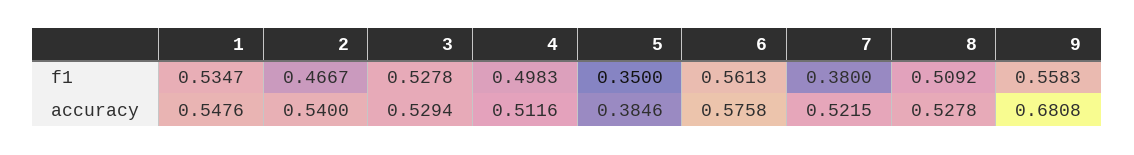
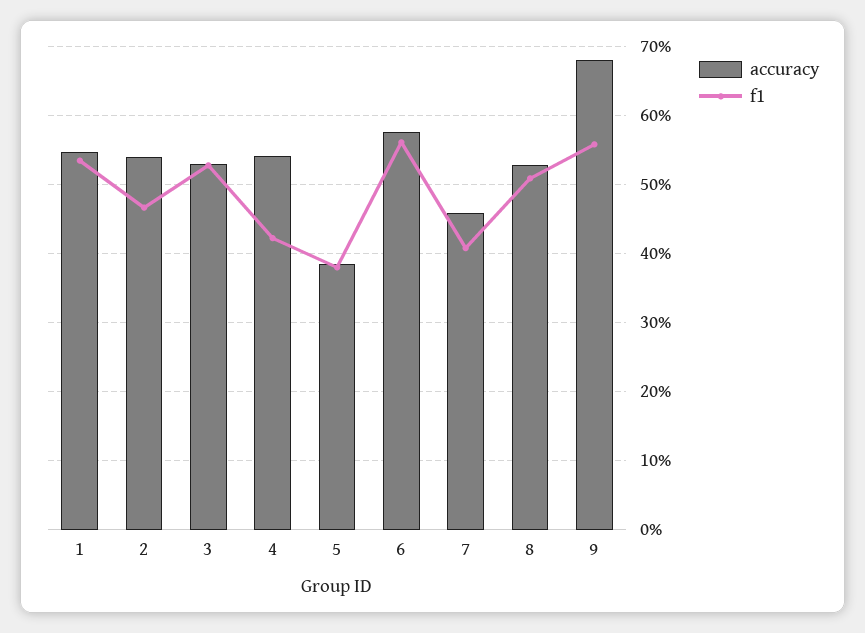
f1, 4: 0.4983 -> 0.42
f1, 5: 0.35 -> 0.38
f1, 7: 0.38 -> 0.41
accuracy, 4: 0.5116 -> 0.54
accuracy, 7: 0.5215 -> 0.46

